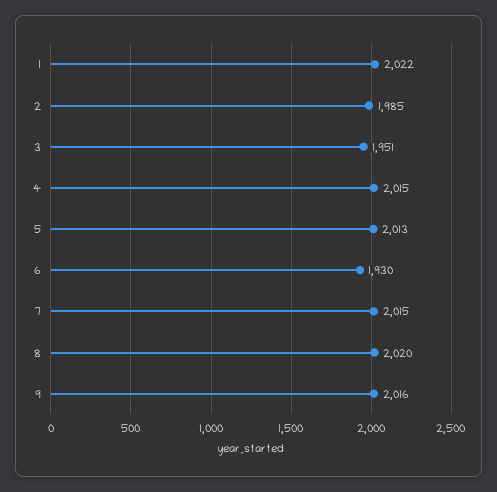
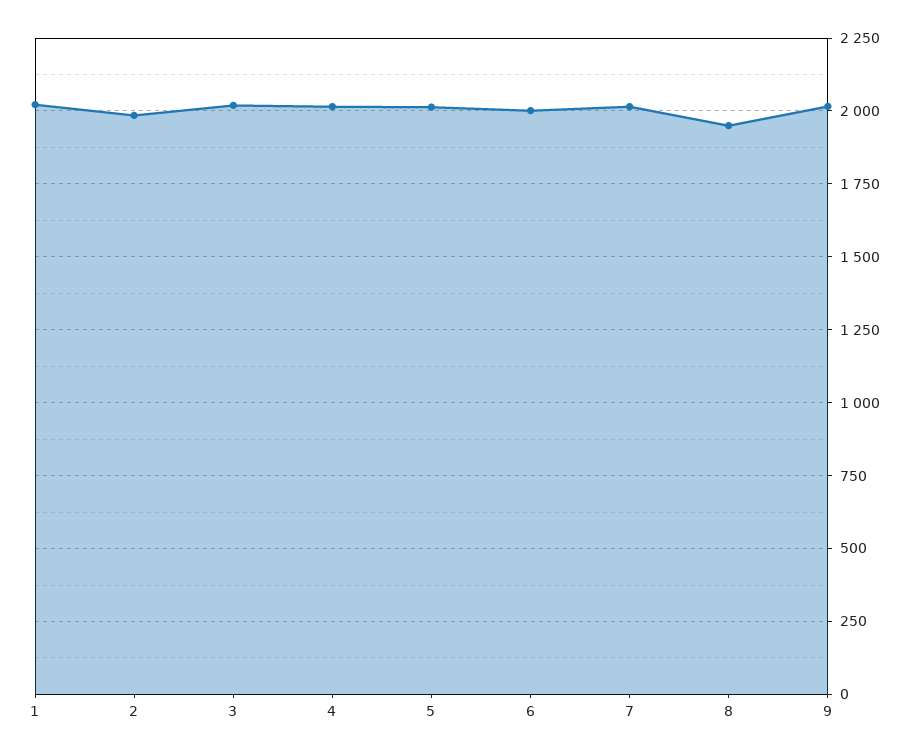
3: 1951 -> 2025
6: 1930 -> 2000
8: 2020 -> 1950

